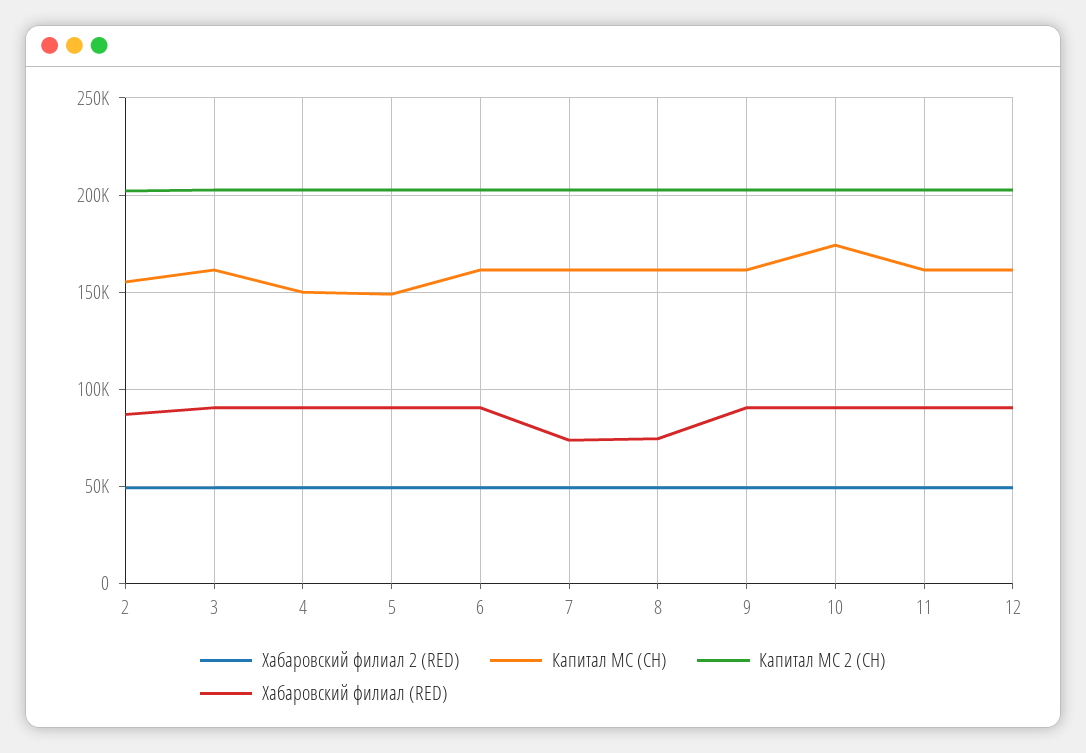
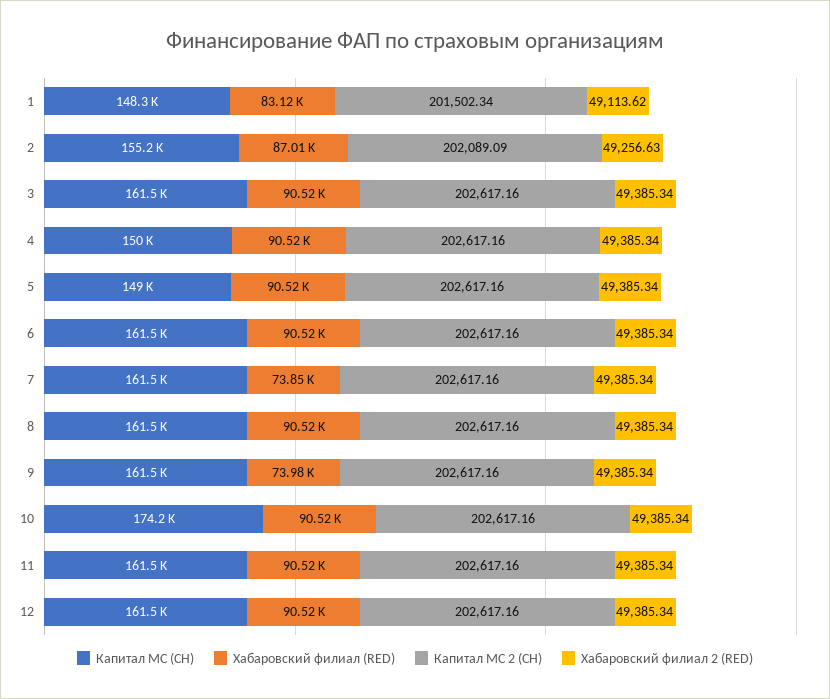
Хабаровский филиал (RED), 8: 75000 -> 90520
Хабаровский филиал (RED), 9: 90000 -> 73980
Капитал МС (CH), 1: none -> 148300
Хабаровский филиал (RED), 1: none -> 83120
Капитал МС 2 (CH), 1: none -> 201502.34
Хабаровский филиал 2 (RED), 1: none -> 49113.62

